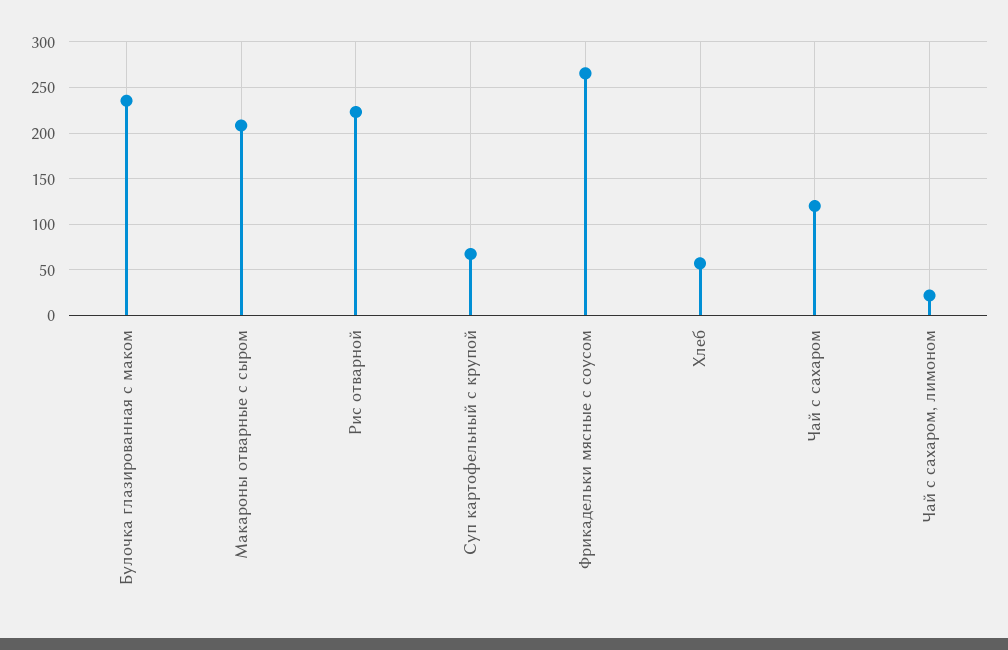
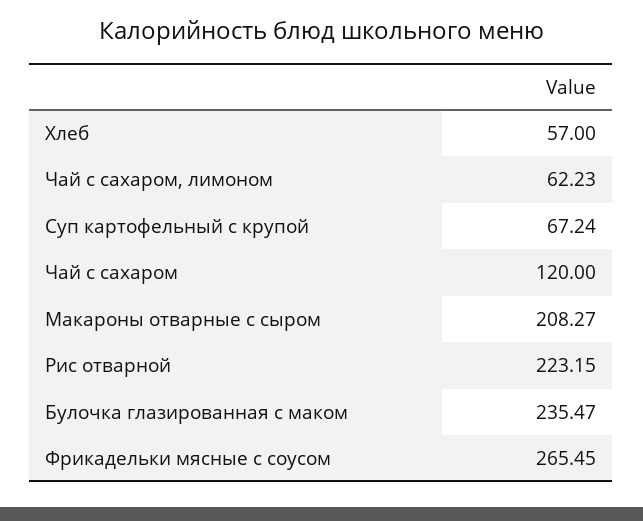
Чай с сахаром, лимоном: 20 -> 62.23

